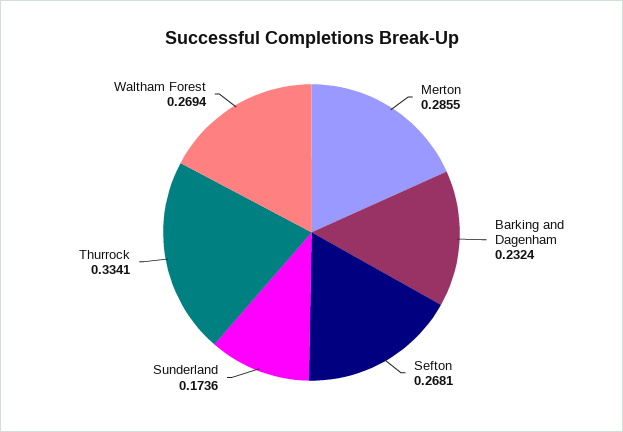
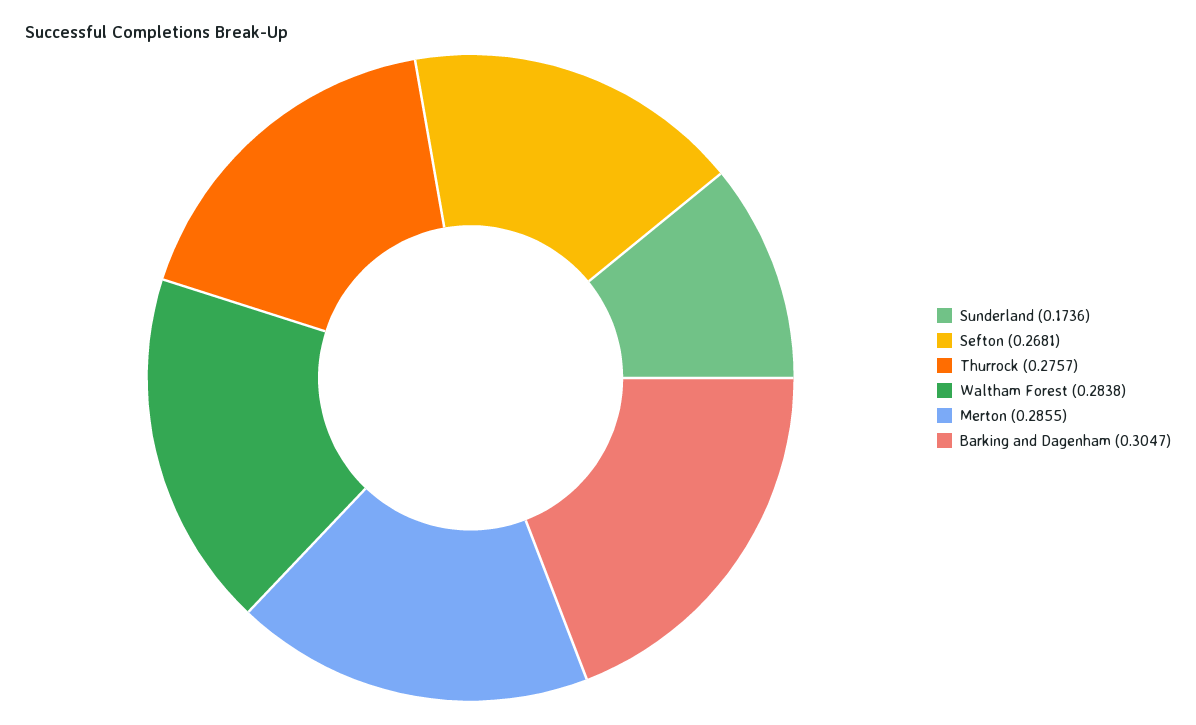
Barking and Dagenham: 0.2324 -> 0.3047
Thurrock: 0.3341 -> 0.2757
Waltham Forest: 0.2694 -> 0.2838

